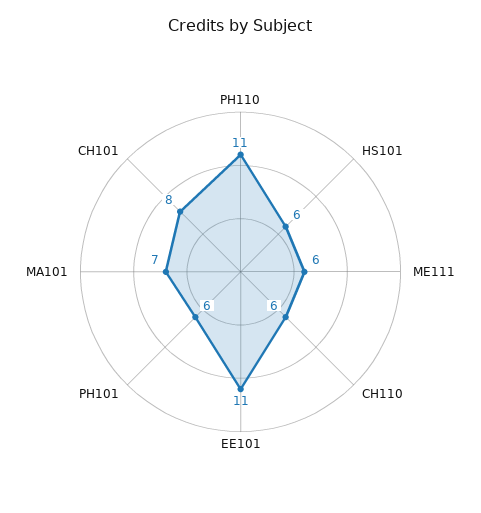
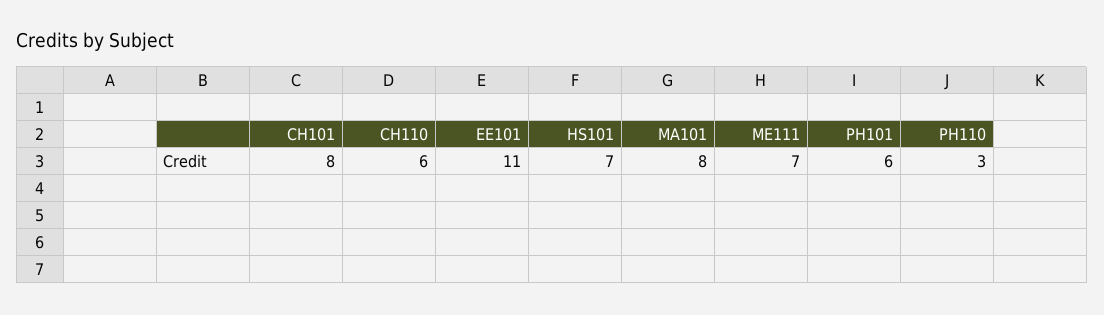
PH110: 11 -> 3
HS101: 6 -> 7
ME111: 6 -> 7
MA101: 7 -> 8

